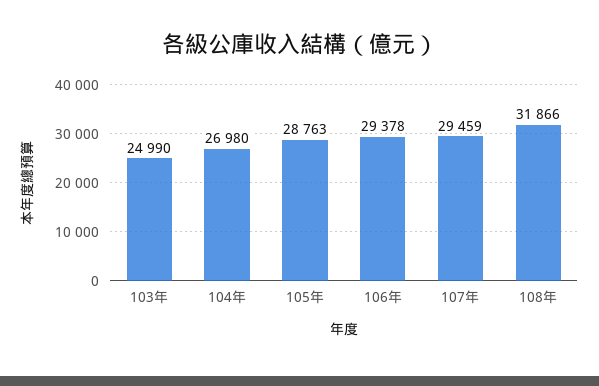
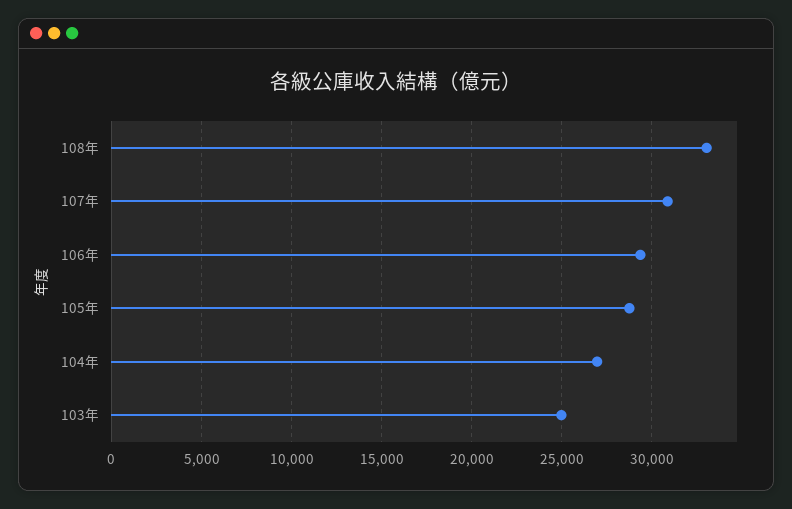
107年: 29459 -> 31000
108年: 31866 -> 33000

